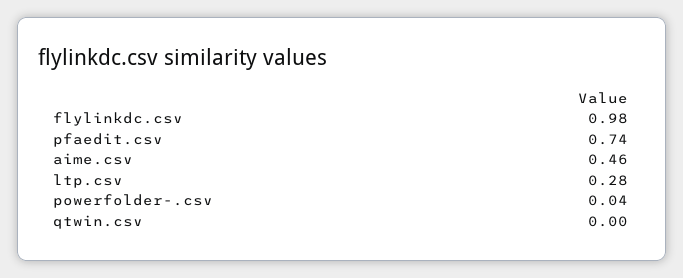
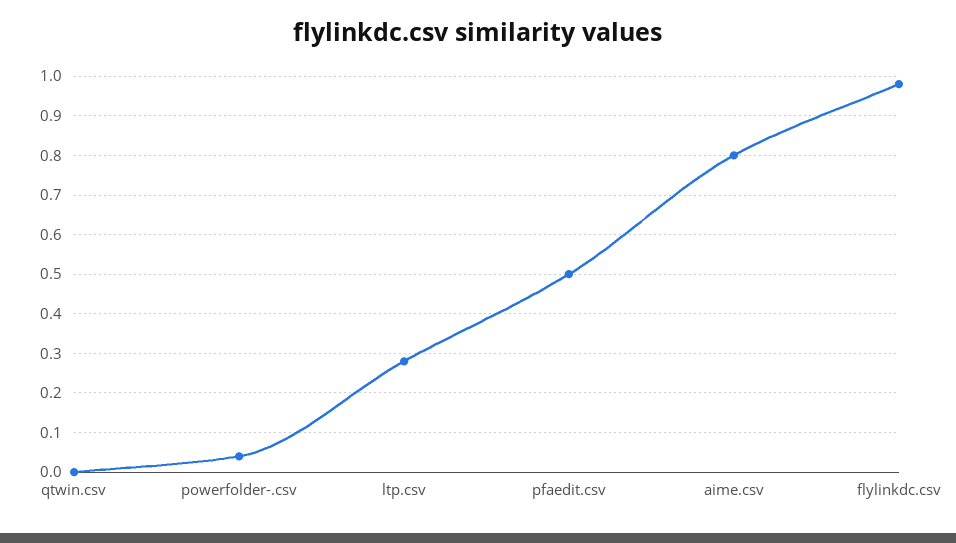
pfaedit.csv: 0.74 -> 0.5
aime.csv: 0.46 -> 0.8

